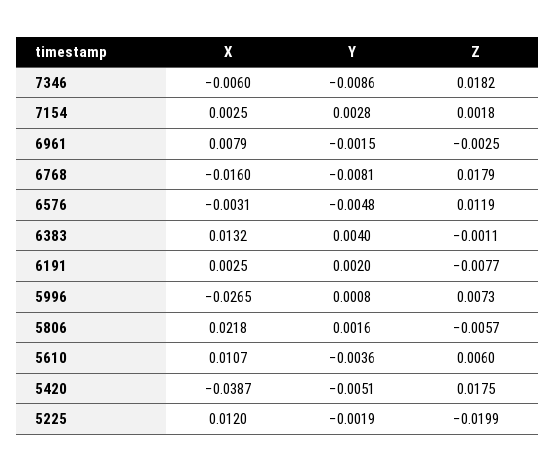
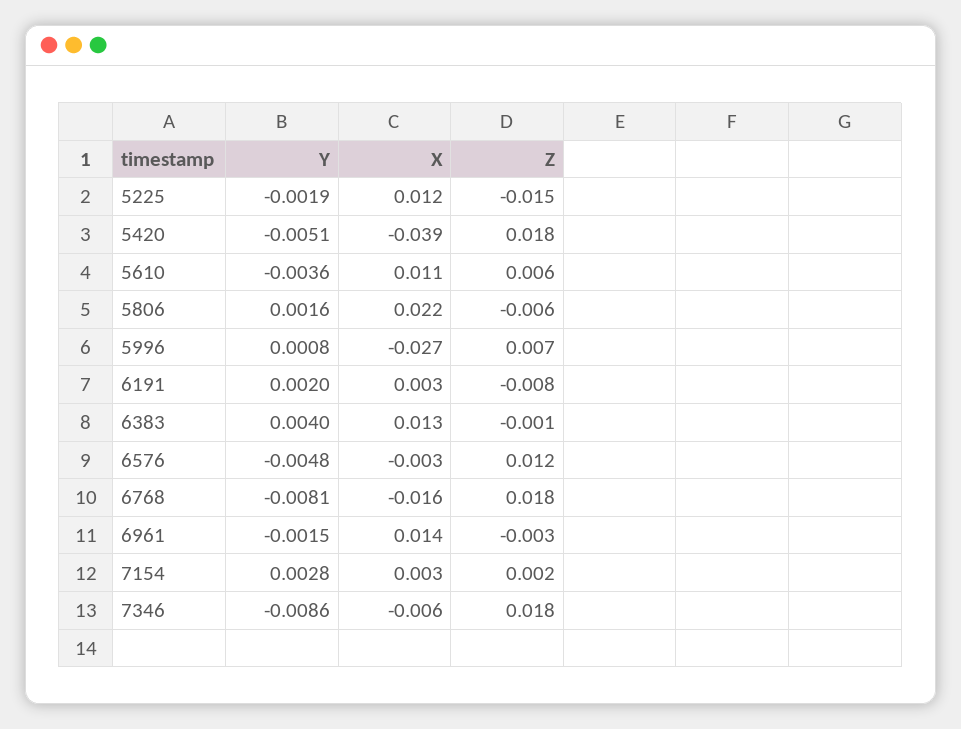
X, 6961: 0.0079 -> 0.014
Z, 5225: -0.0199 -> -0.015

